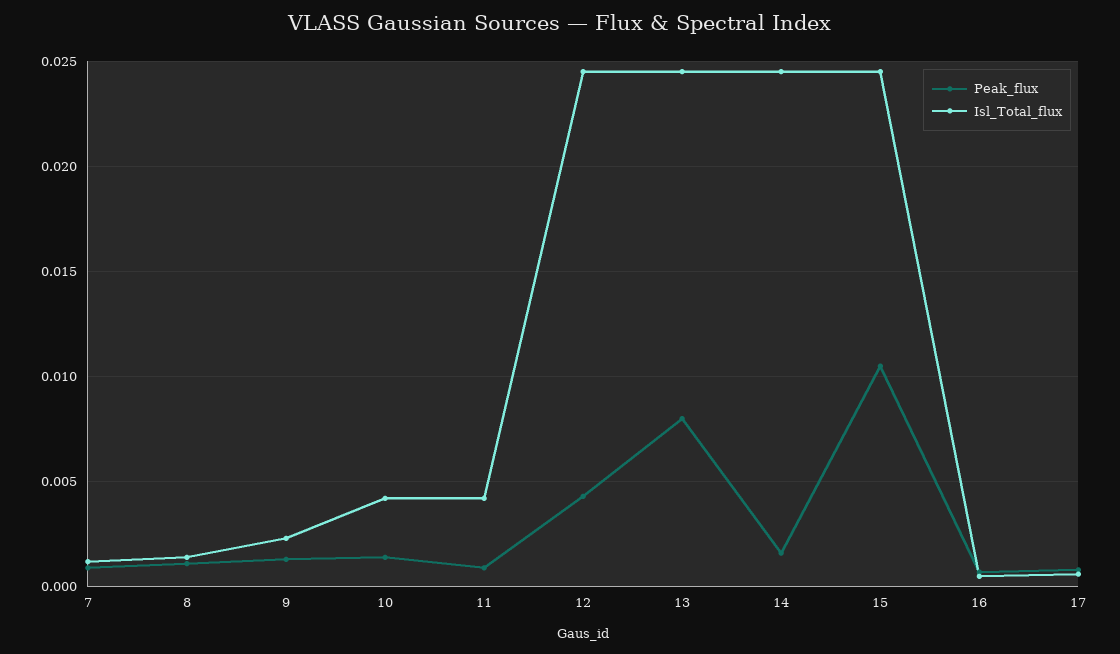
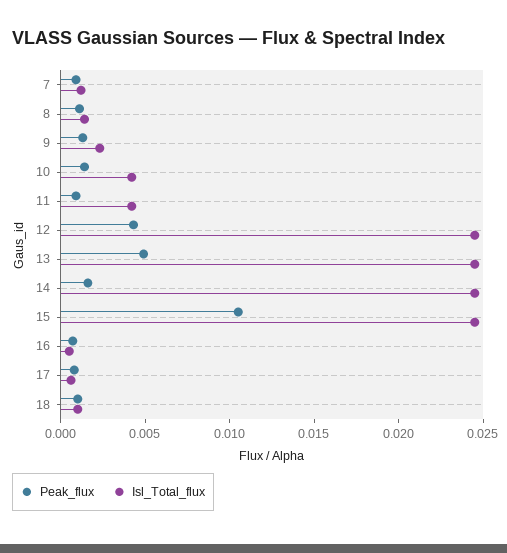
Peak_flux, 13: 0.008 -> 0.005
Peak_flux, 18: none -> 0.001
Isl_Total_flux, 18: none -> 0.001

